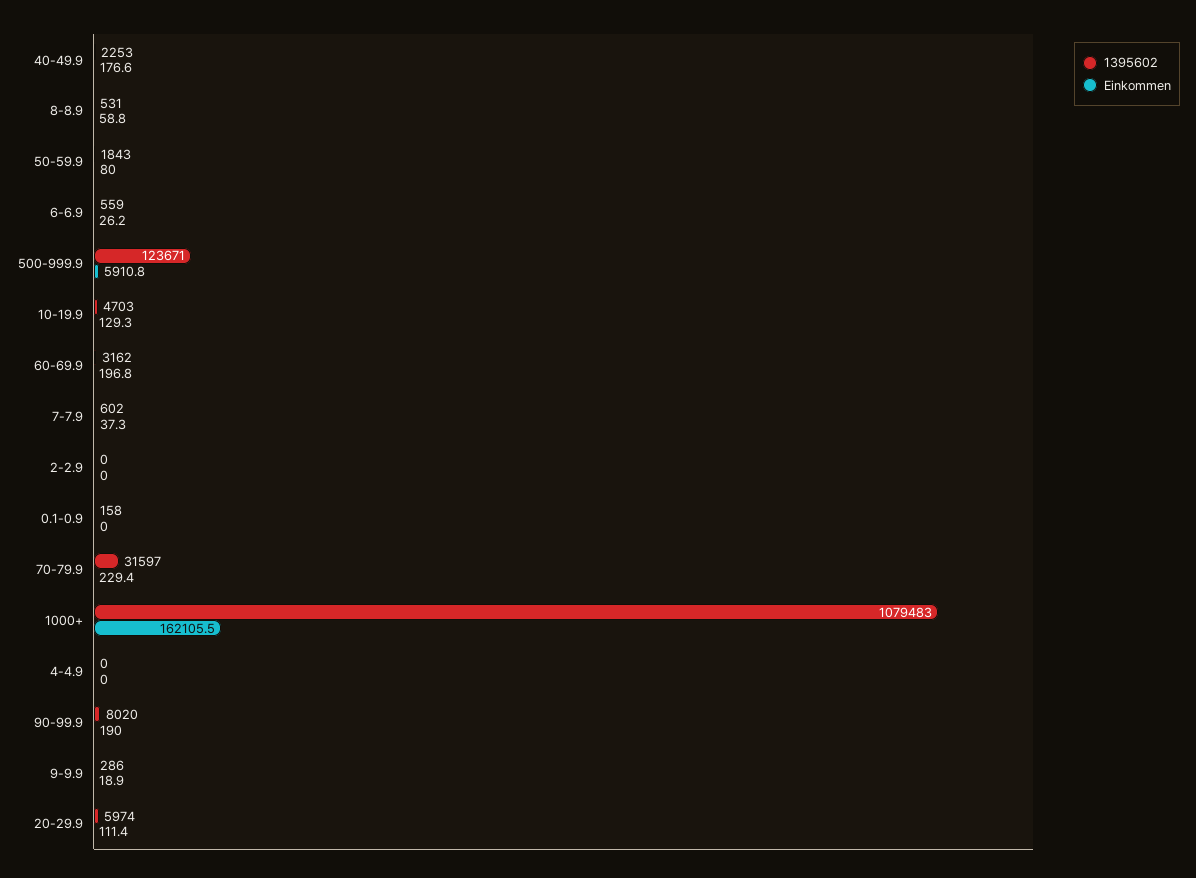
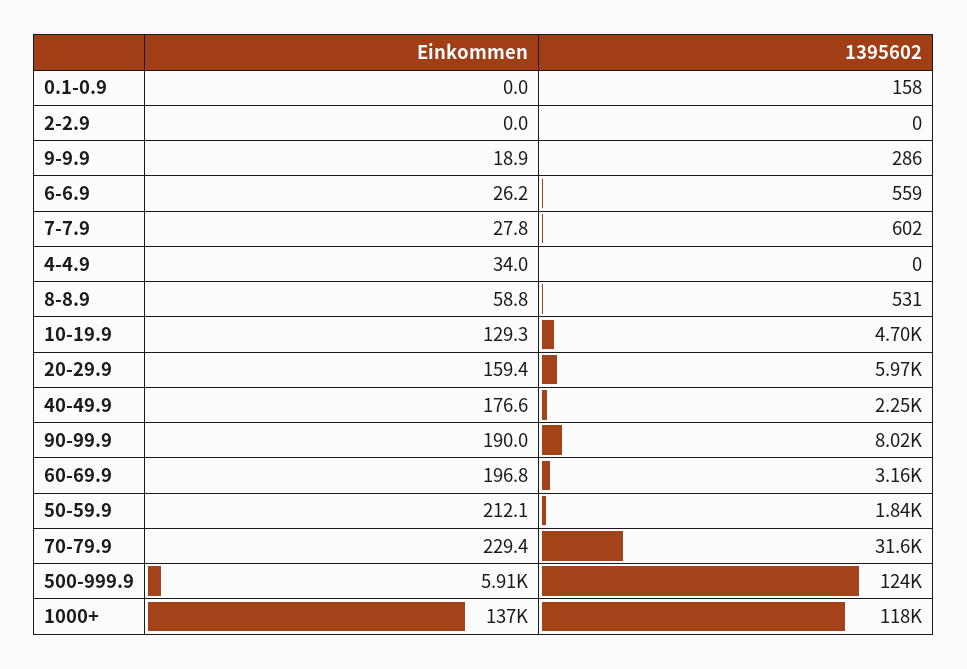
Einkommen, 50-59.9: 80 -> 212.1
Einkommen, 7-7.9: 37.3 -> 27.8
1395602, 1000+: 1079483 -> 118000
Einkommen, 1000+: 162105.5 -> 137000
Einkommen, 4-4.9: 0 -> 34
Einkommen, 20-29.9: 111.4 -> 159.4

